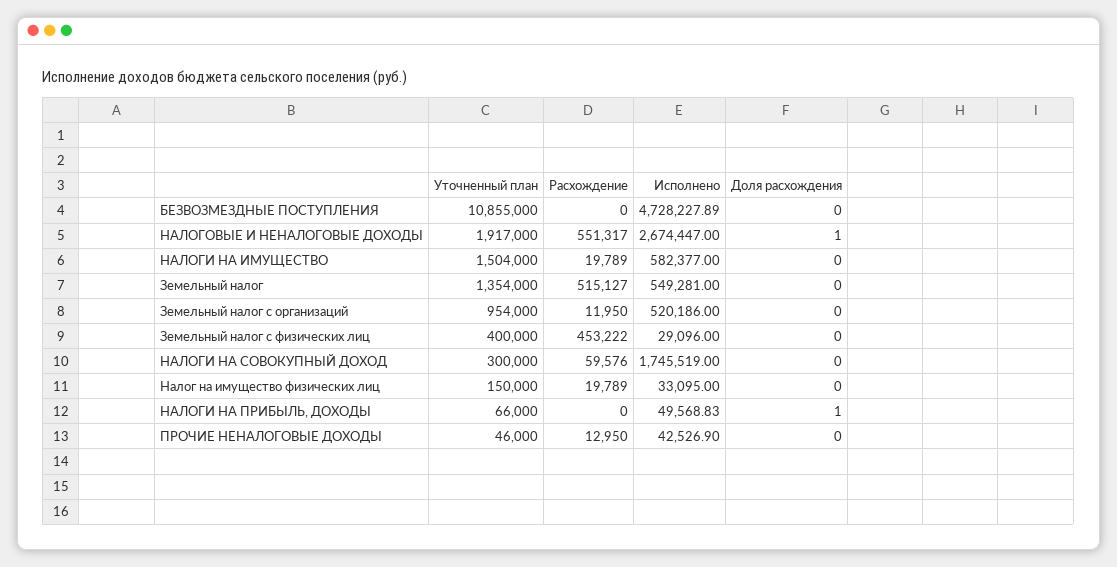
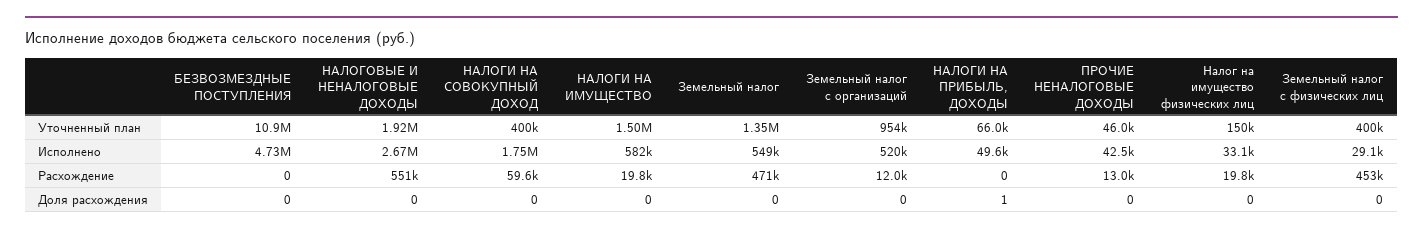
Доля расхождения, НАЛОГОВЫЕ И НЕНАЛОГОВЫЕ ДОХОДЫ: 1 -> 0
Расхождение, Земельный налог: 515127 -> 471000
Уточненный план, НАЛОГИ НА СОВОКУПНЫЙ ДОХОД: 300000 -> 400000

